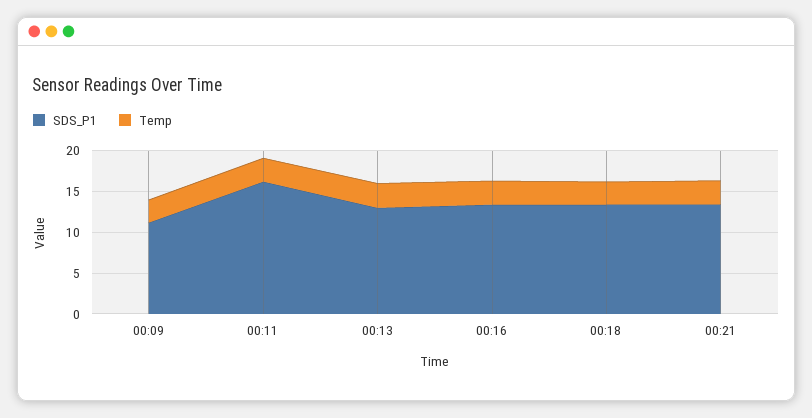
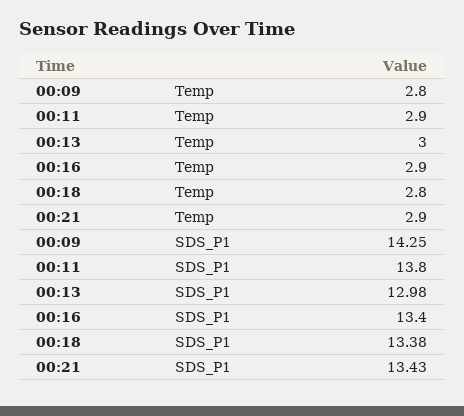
SDS_P1, 00:09: 11 -> 14.25
SDS_P1, 00:11: 16 -> 13.8

